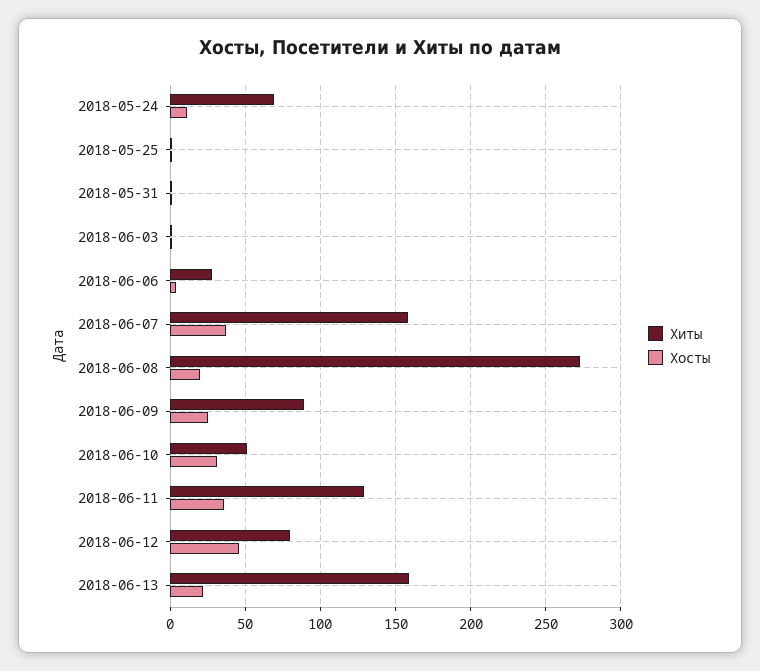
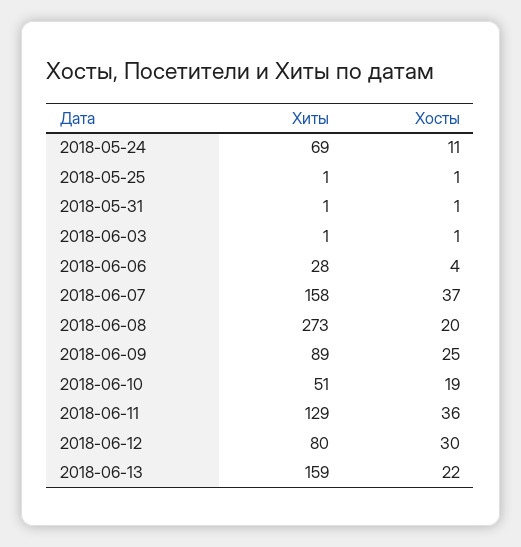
Хосты, 2018-06-10: 30 -> 19
Хосты, 2018-06-12: 45 -> 30

